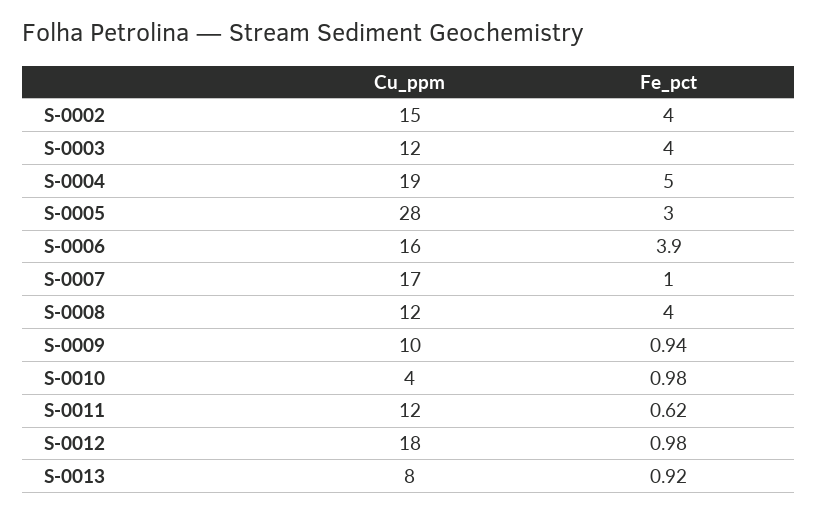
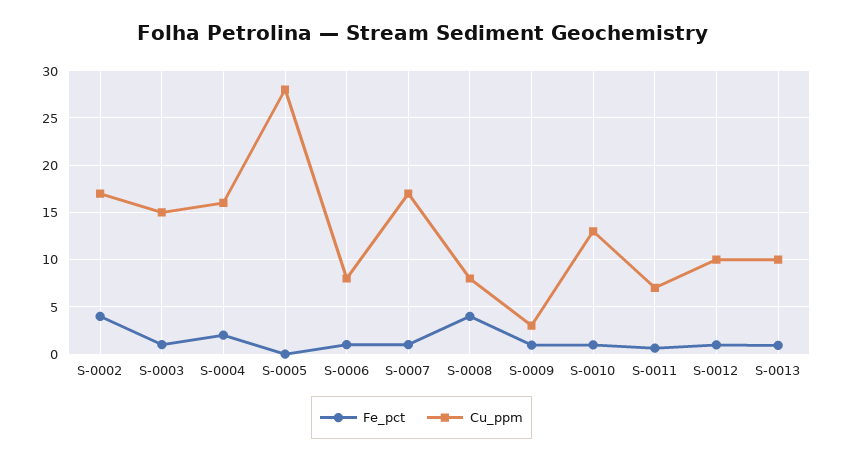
Cu_ppm, S-0002: 15 -> 17
Cu_ppm, S-0003: 12 -> 15
Fe_pct, S-0003: 4 -> 1
Cu_ppm, S-0004: 19 -> 16
Fe_pct, S-0004: 5 -> 2
Fe_pct, S-0005: 3 -> 0
Cu_ppm, S-0006: 16 -> 8
Fe_pct, S-0006: 3.9 -> 1
Cu_ppm, S-0008: 12 -> 8
Cu_ppm, S-0009: 10 -> 3
Cu_ppm, S-0010: 4 -> 13
Cu_ppm, S-0011: 12 -> 7
Cu_ppm, S-0012: 18 -> 10
Cu_ppm, S-0013: 8 -> 10

